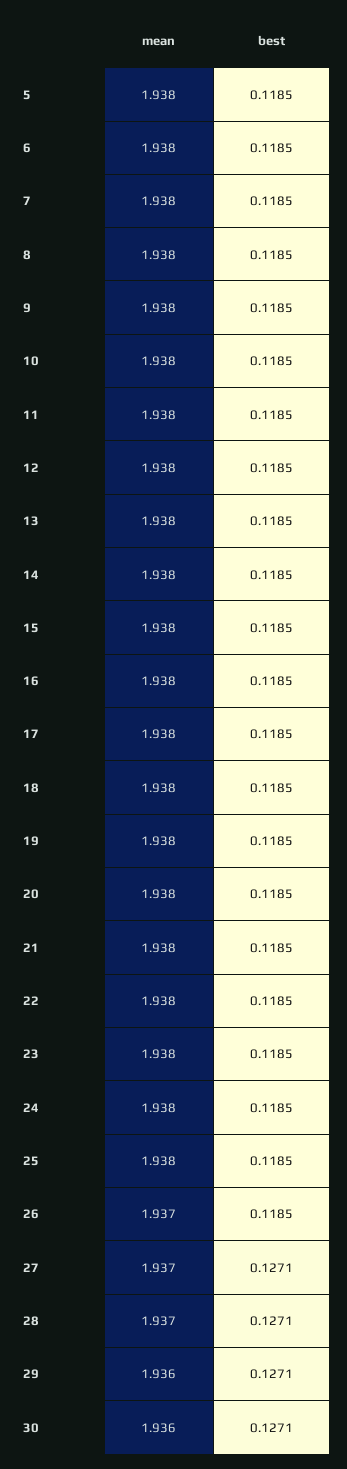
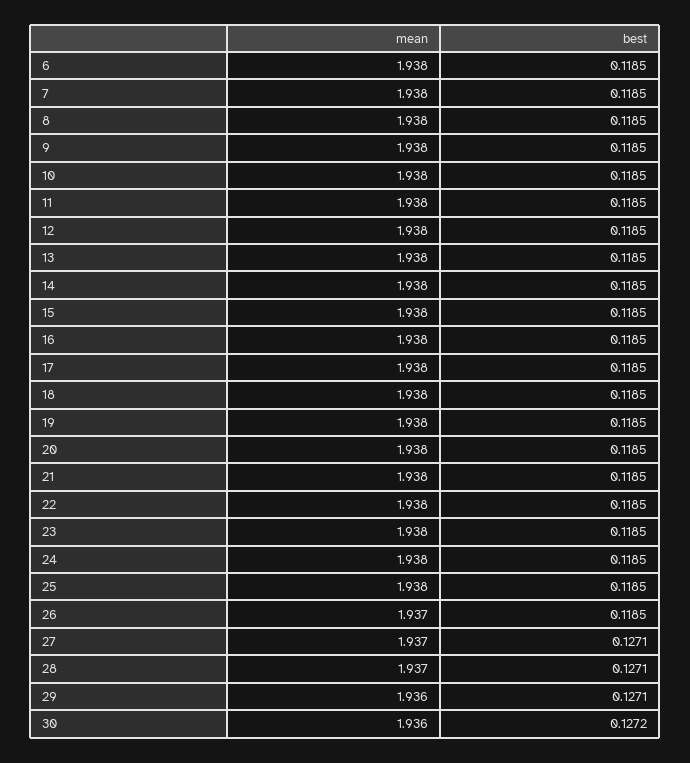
mean, 5: 1.938 -> none
best, 5: 0.1185 -> none
best, 30: 0.1271 -> 0.1272

